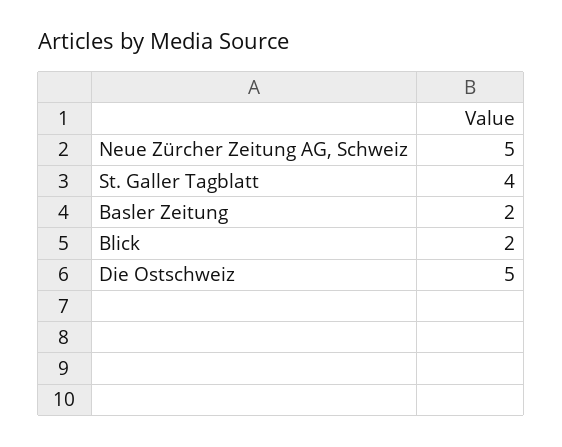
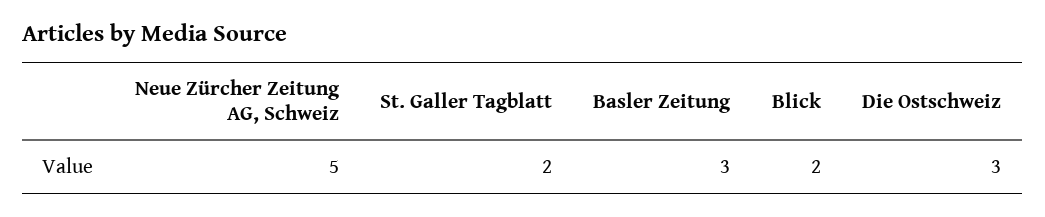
St. Galler Tagblatt: 4 -> 2
Basler Zeitung: 2 -> 3
Die Ostschweiz: 5 -> 3

